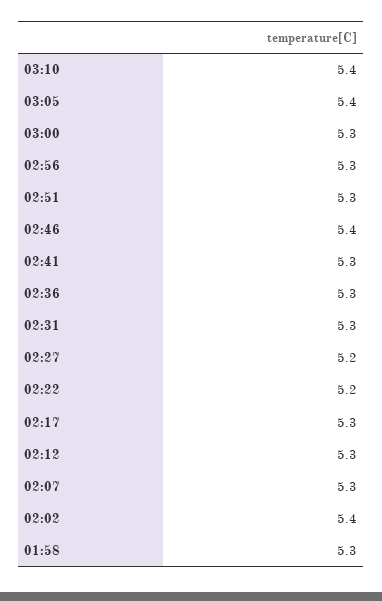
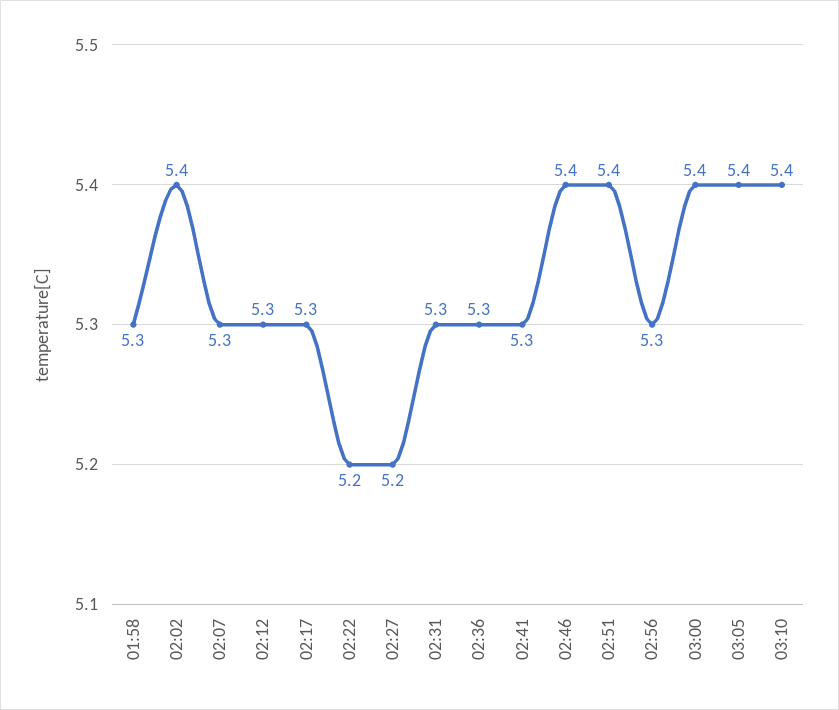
03:00: 5.3 -> 5.4
02:51: 5.3 -> 5.4

